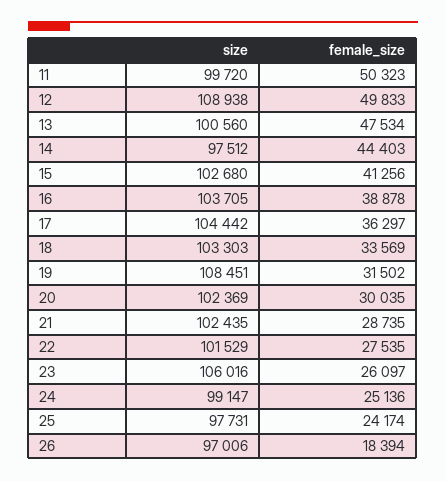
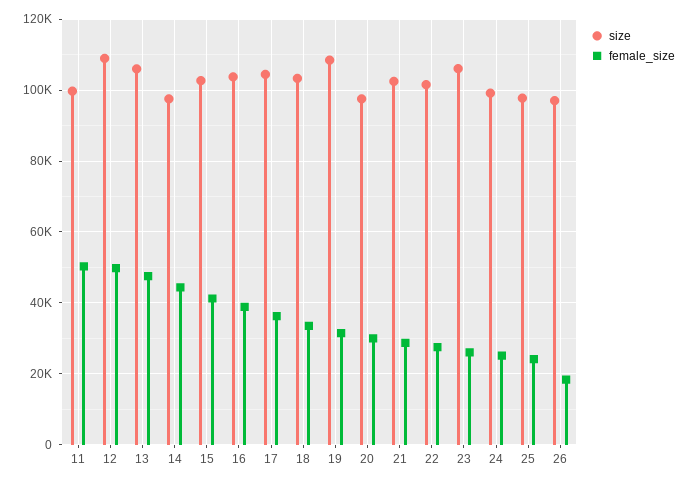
size, 13: 100560 -> 106000
size, 20: 102369 -> 98000

